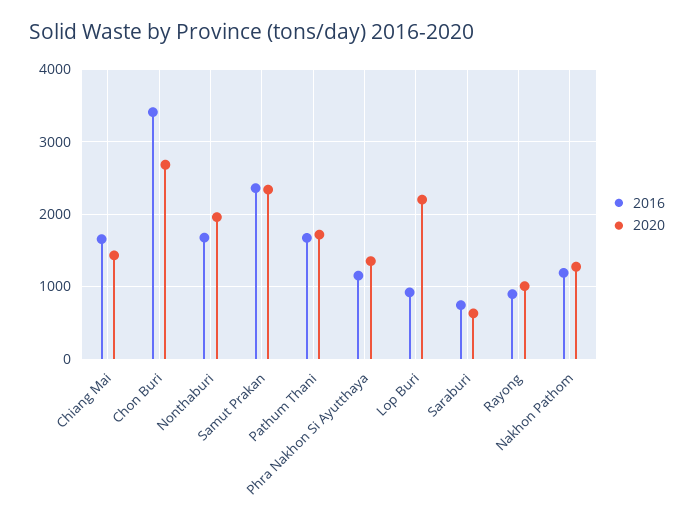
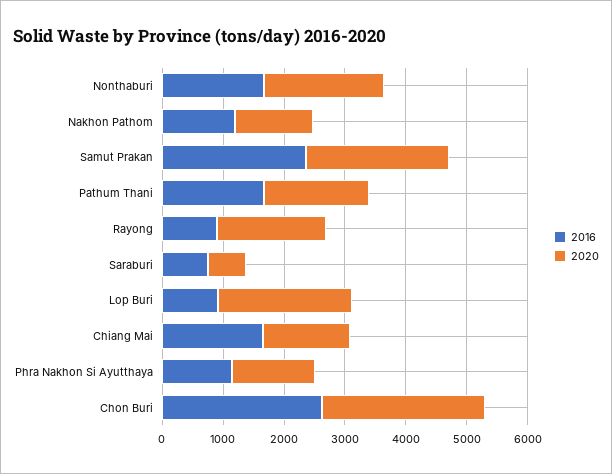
2016, Chon Buri: 3400 -> 2600
2020, Rayong: 1000 -> 1800

